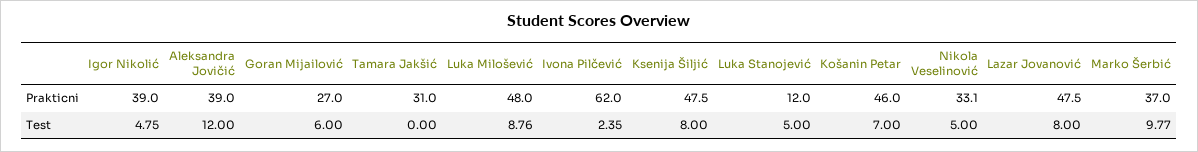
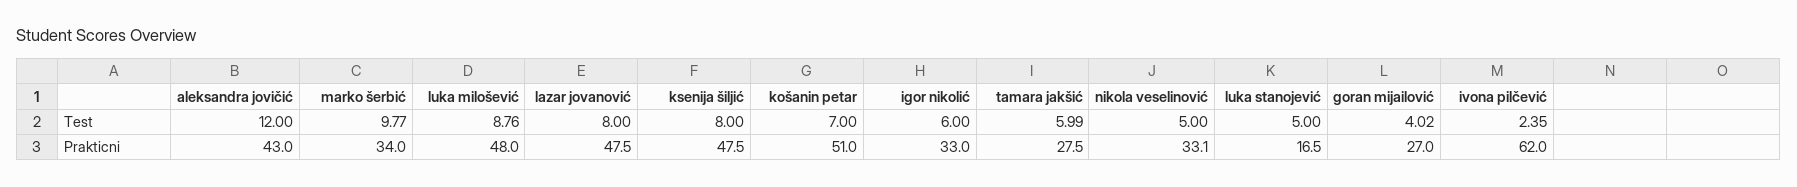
Igor Nikolić, Prakticni: 39 -> 33
Aleksandra Jovičić, Prakticni: 39 -> 43
Tamara Jakšić, Prakticni: 31 -> 27.5
Luka Stanojević, Prakticni: 12 -> 16.5
Košanin Petar, Prakticni: 46 -> 51
Marko Šerbić, Prakticni: 37 -> 34
Igor Nikolić, Test: 4.75 -> 6
Goran Mijailović, Test: 6 -> 4.02
Tamara Jakšić, Test: 0 -> 5.99

